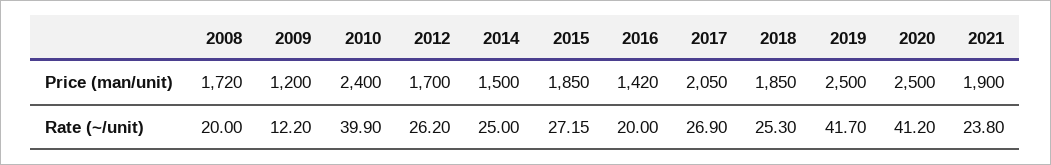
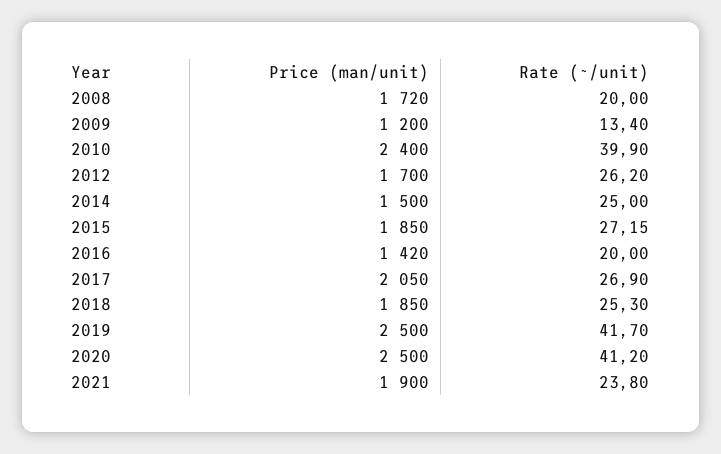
2009, Rate (~/unit): 12.2 -> 13.4

